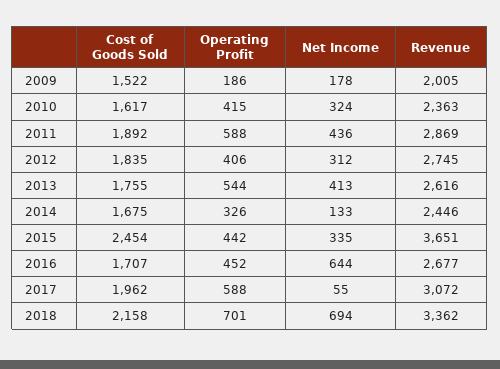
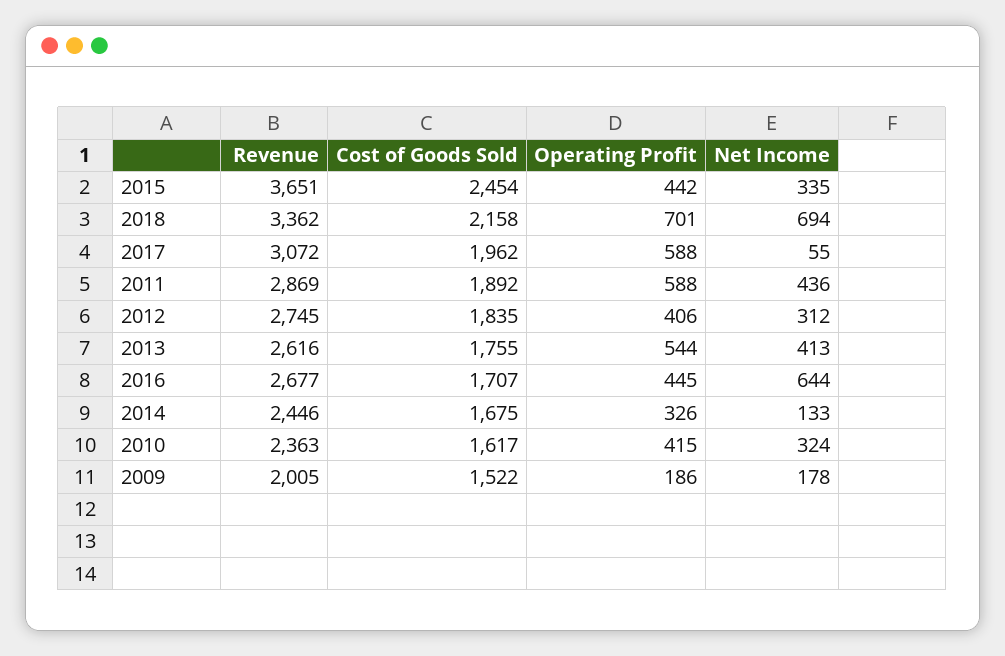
Operating Profit, 2016: 452 -> 445

